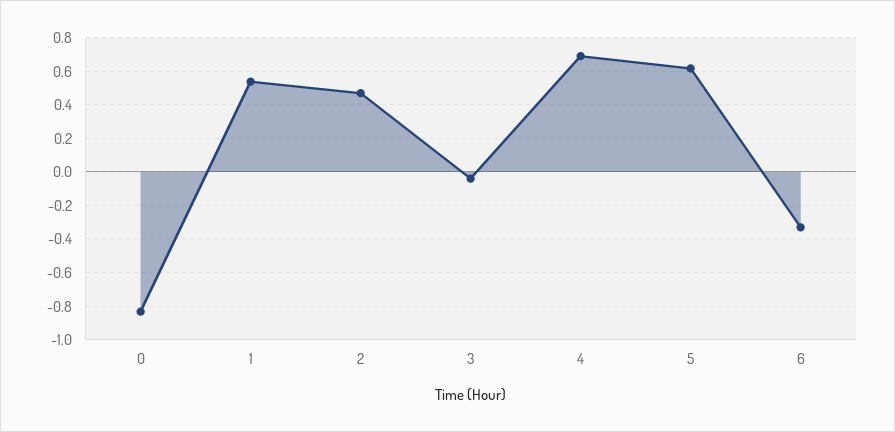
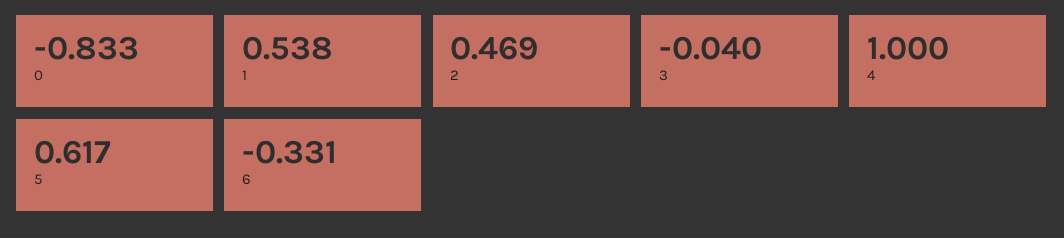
4: 0.7 -> 1

